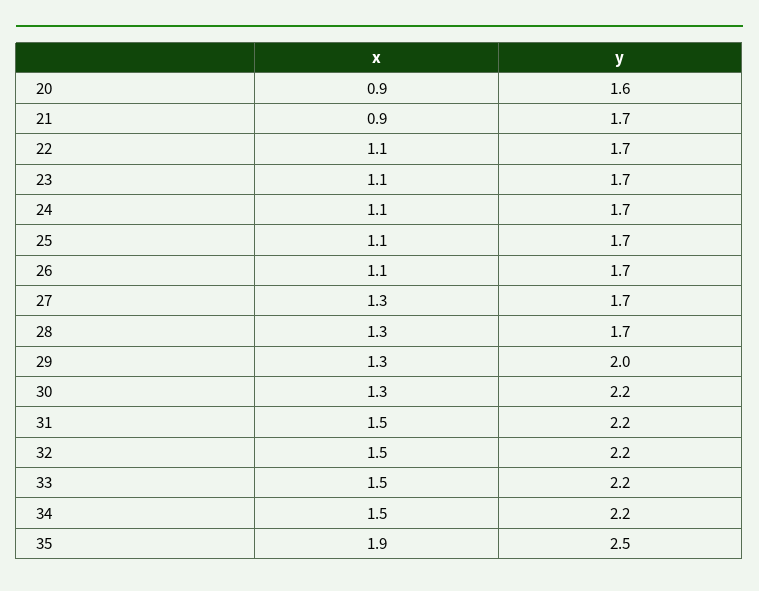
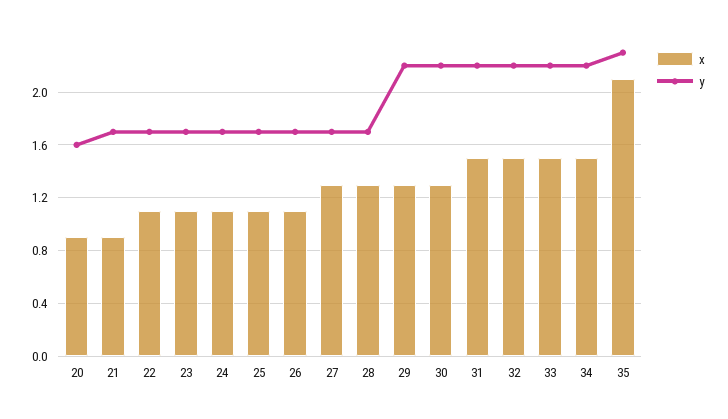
y, 29: 2 -> 2.2
x, 35: 1.9 -> 2.1
y, 35: 2.5 -> 2.3

